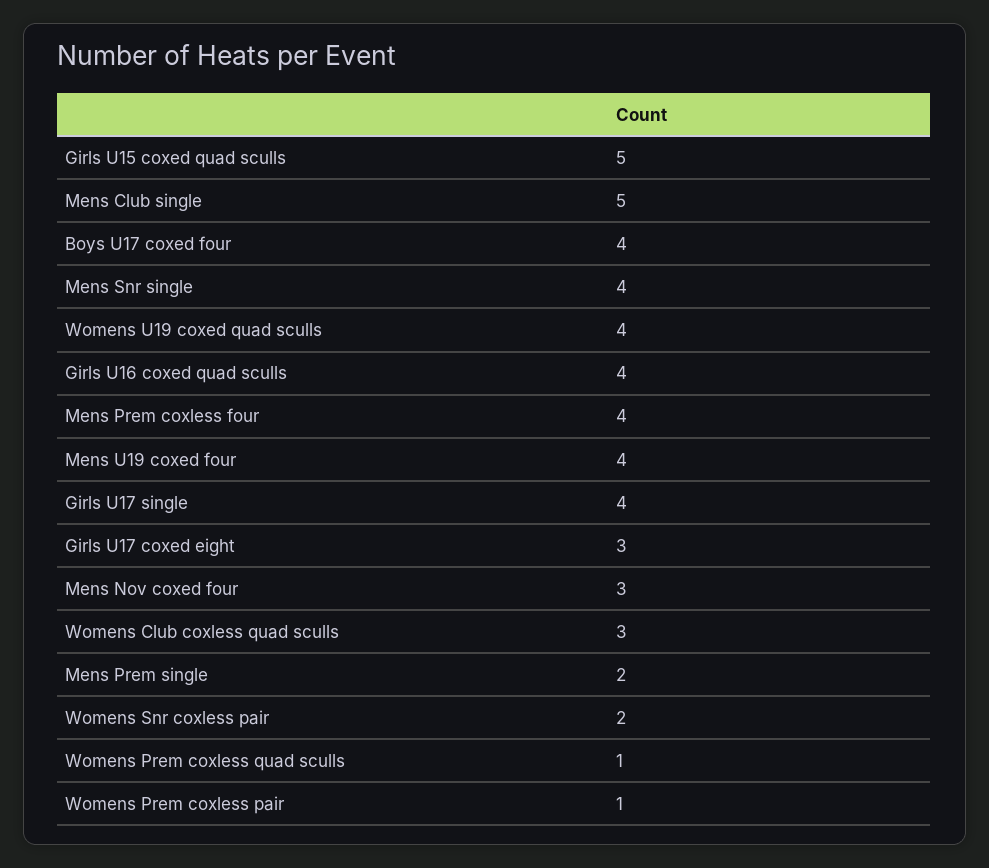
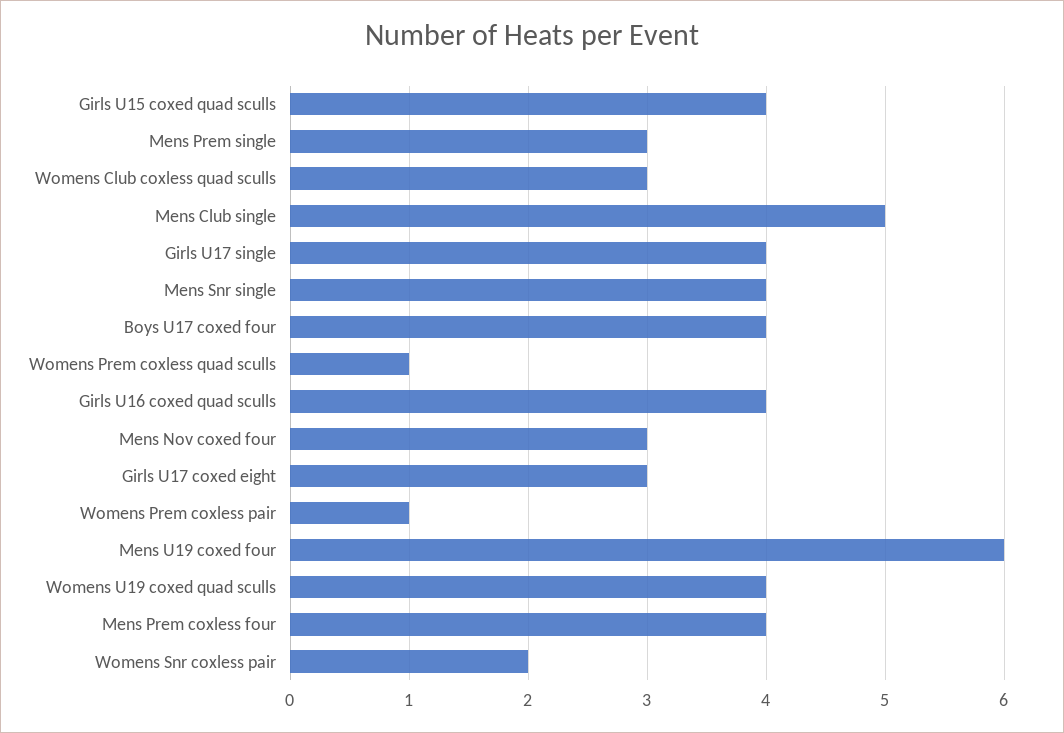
Girls U15 coxed quad sculls: 5 -> 4
Mens U19 coxed four: 4 -> 6
Mens Prem single: 2 -> 3

